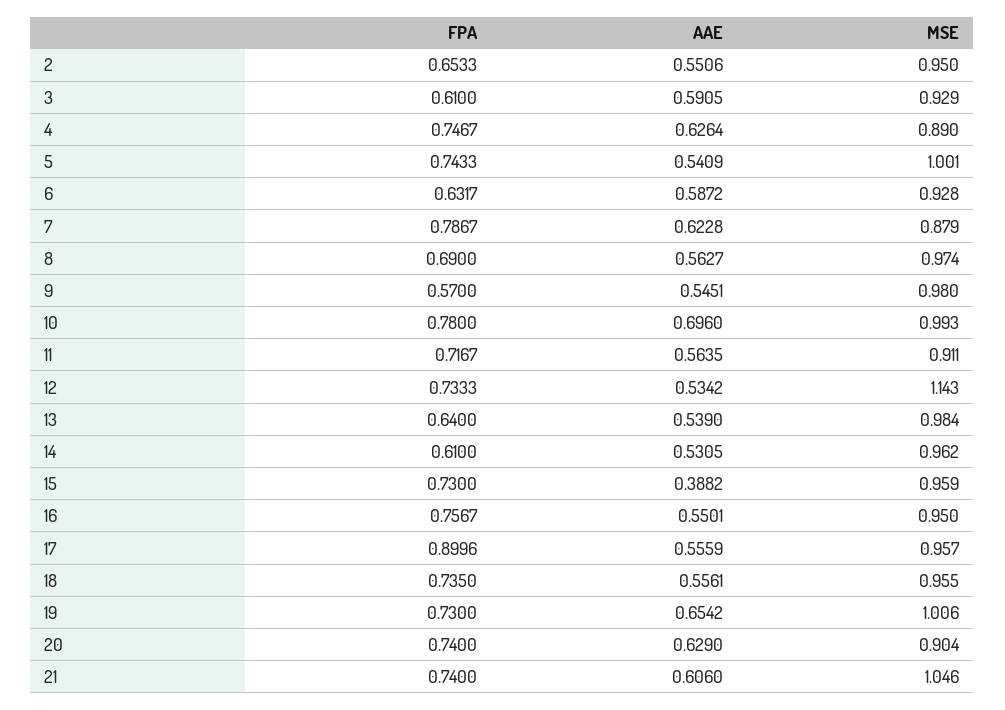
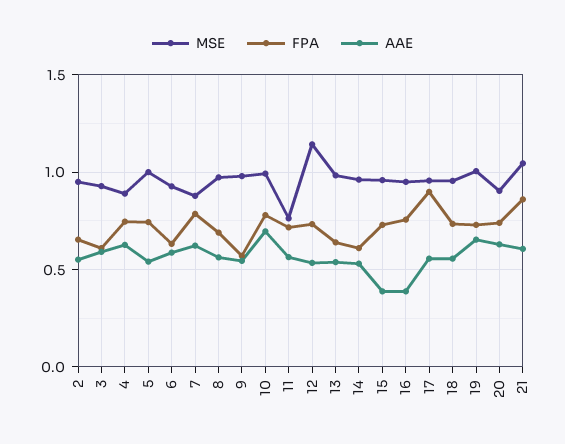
MSE, 11: 0.911 -> 0.75
AAE, 16: 0.5501 -> 0.4
FPA, 21: 0.74 -> 0.85

